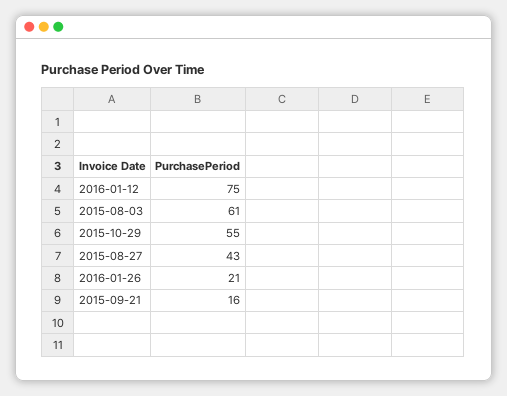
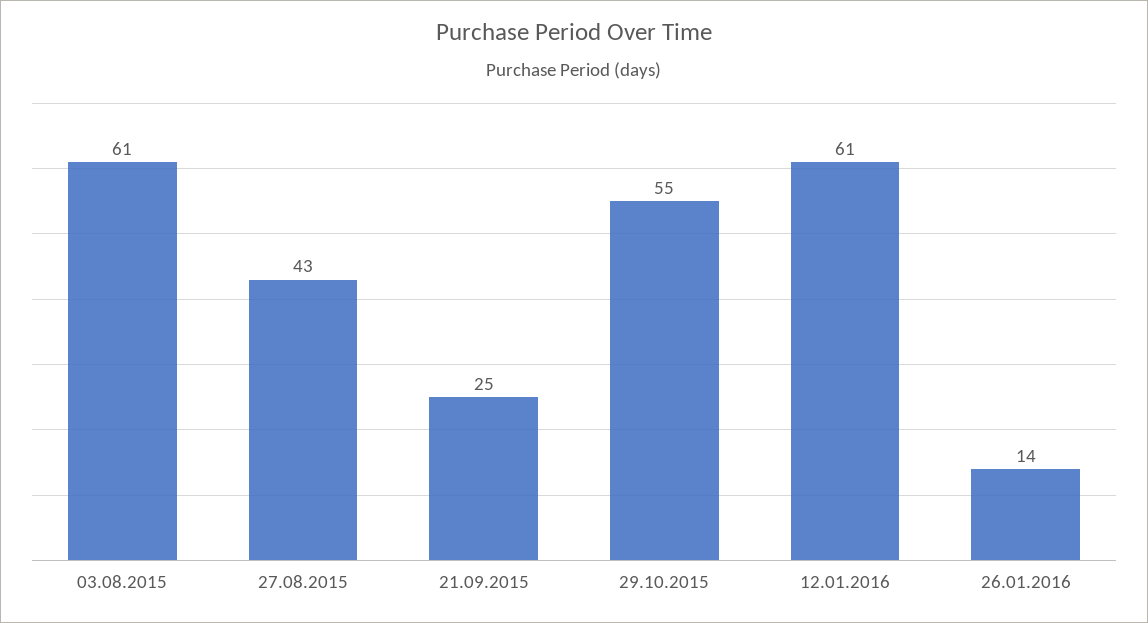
2016-01-12: 75 -> 61
2016-01-26: 21 -> 14
2015-09-21: 16 -> 25

